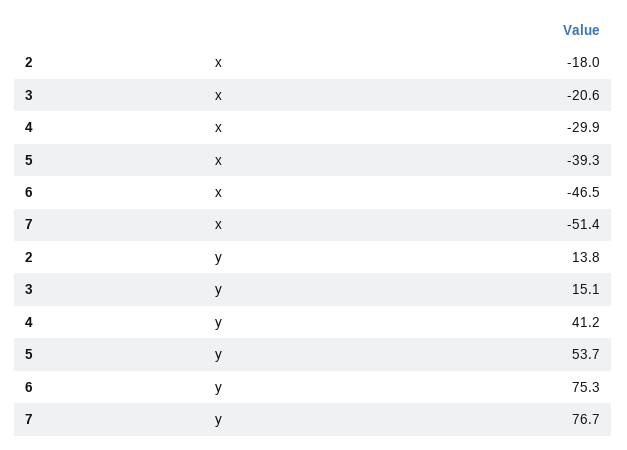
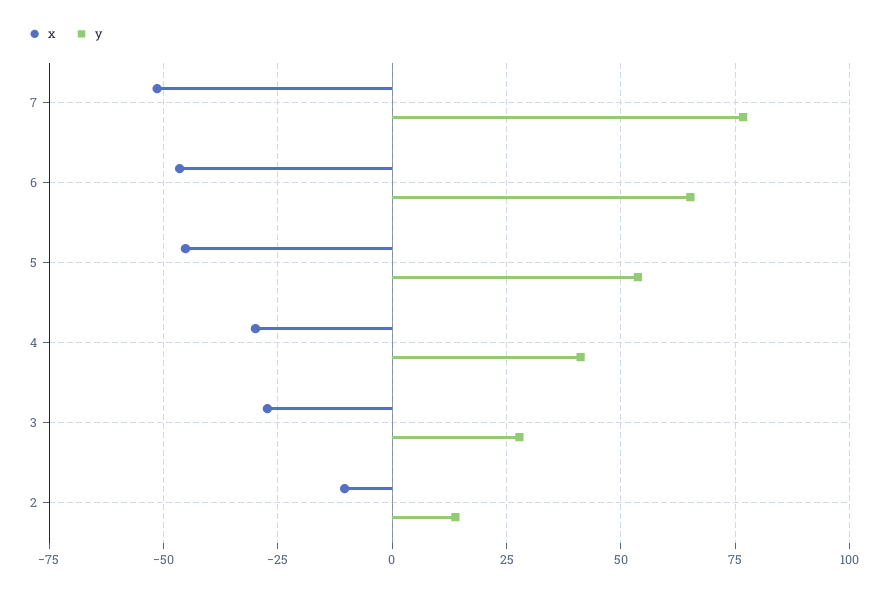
x, 2: -18 -> -10
x, 3: -20.6 -> -27.5
x, 5: -39.3 -> -45
y, 3: 15.1 -> 27.5
y, 6: 75.3 -> 65

